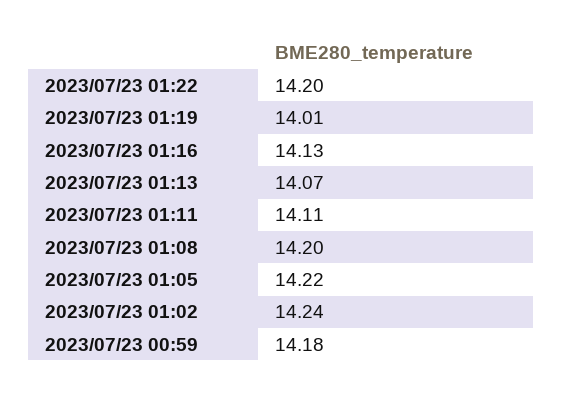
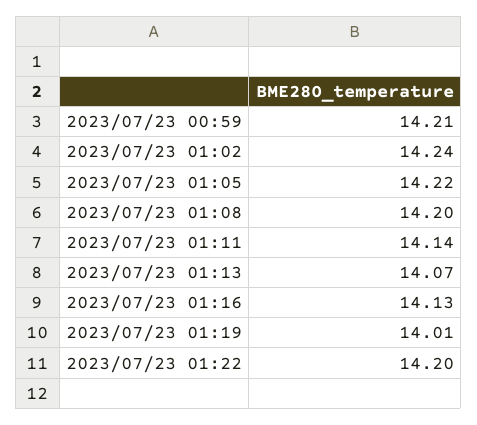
2023/07/23 01:11: 14.11 -> 14.14
2023/07/23 00:59: 14.18 -> 14.21

